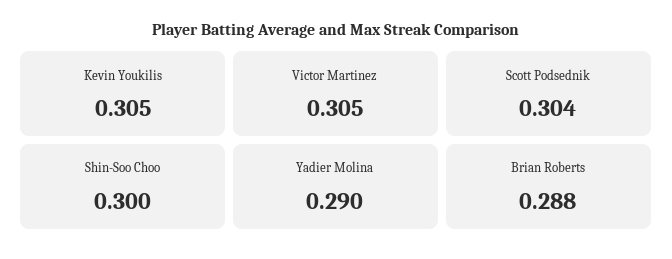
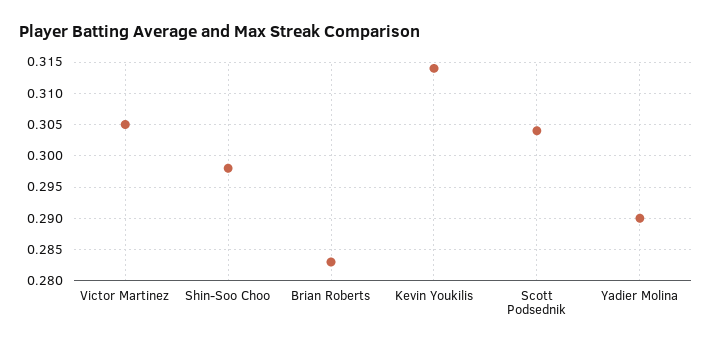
Kevin Youkilis: 0.305 -> 0.314
Shin-Soo Choo: 0.3 -> 0.298
Brian Roberts: 0.288 -> 0.283

